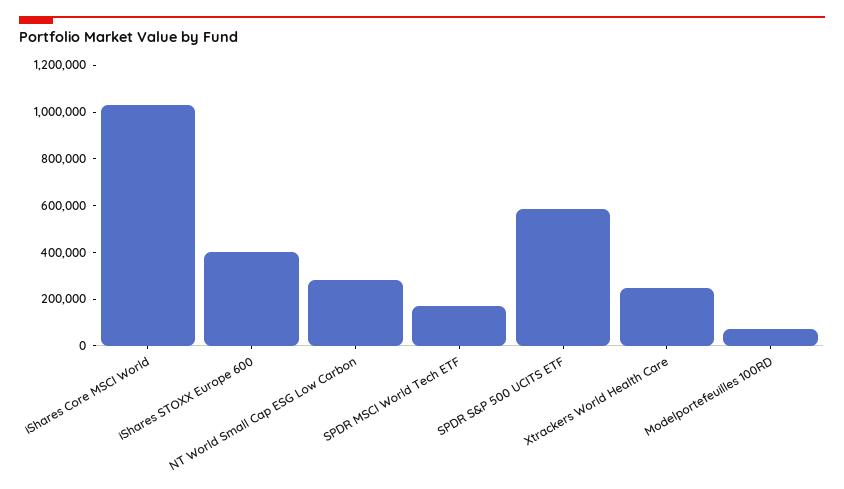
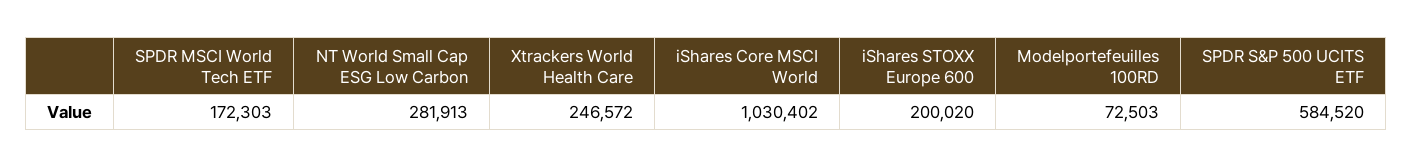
iShares STOXX Europe 600: 400000 -> 200020

